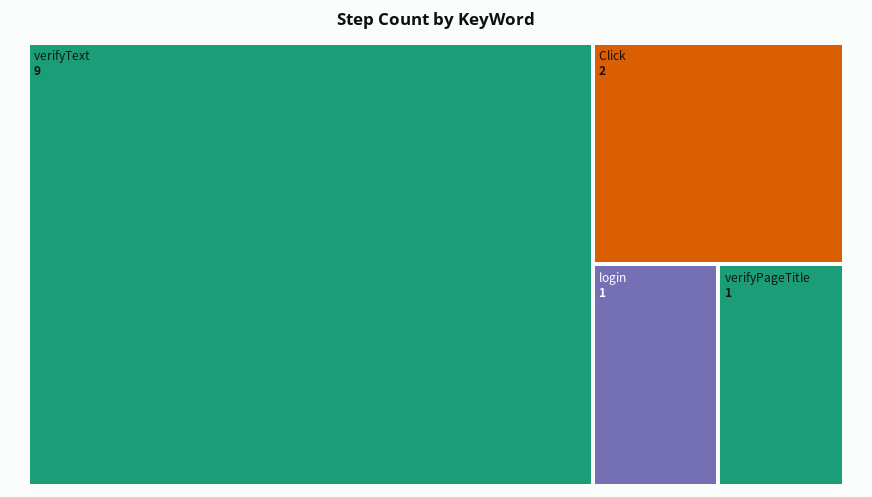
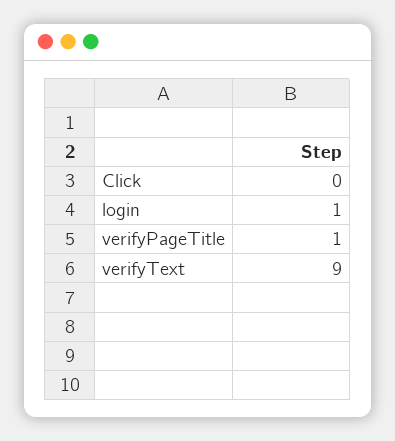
Click: 2 -> 0

